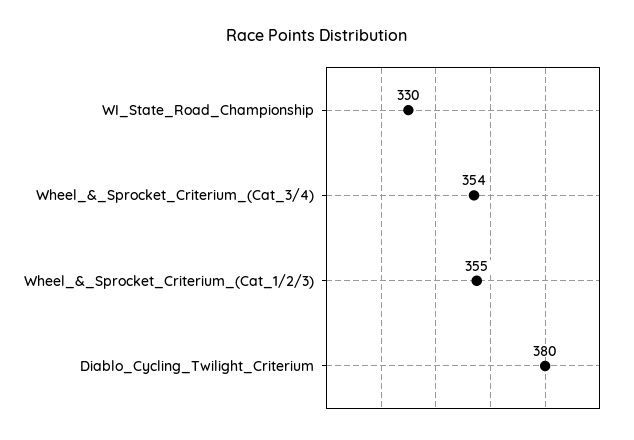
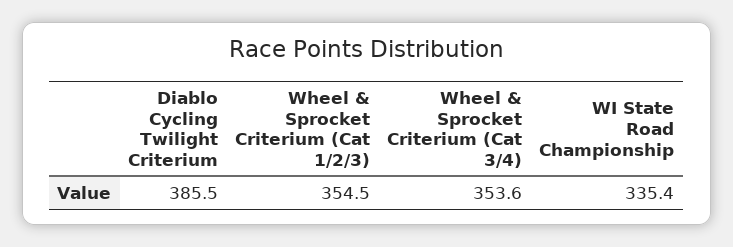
WI_State_Road_Championship: 330 -> 335.4
Diablo_Cycling_Twilight_Criterium: 380 -> 385.5

